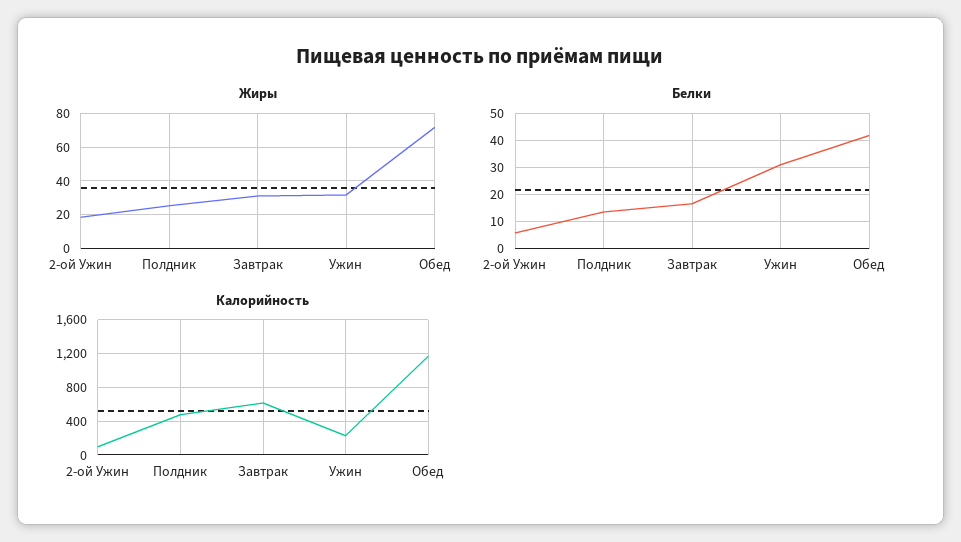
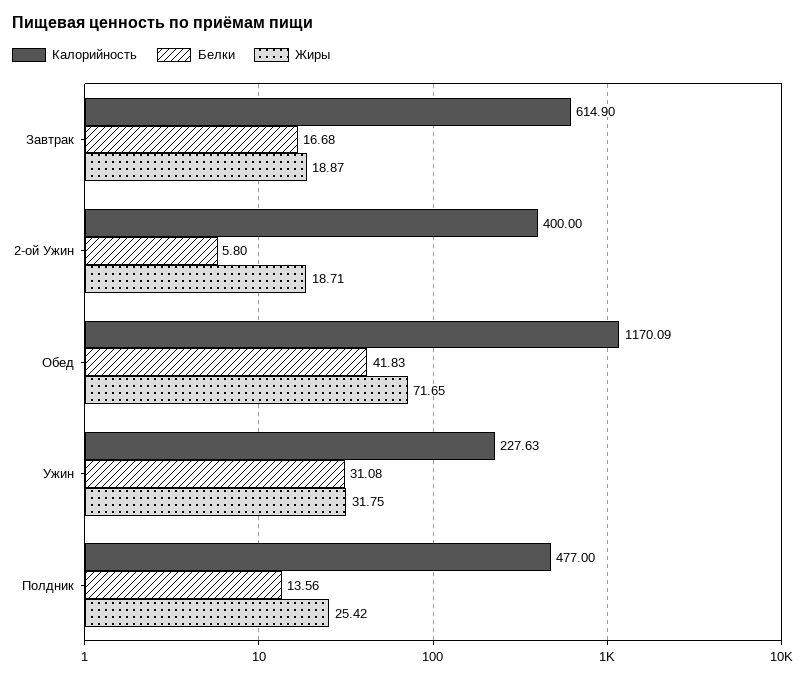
Жиры, Завтрак: 30 -> 18.87
Калорийность, 2-ой Ужин: 100 -> 400

